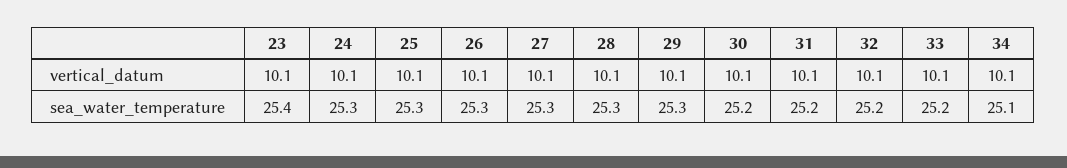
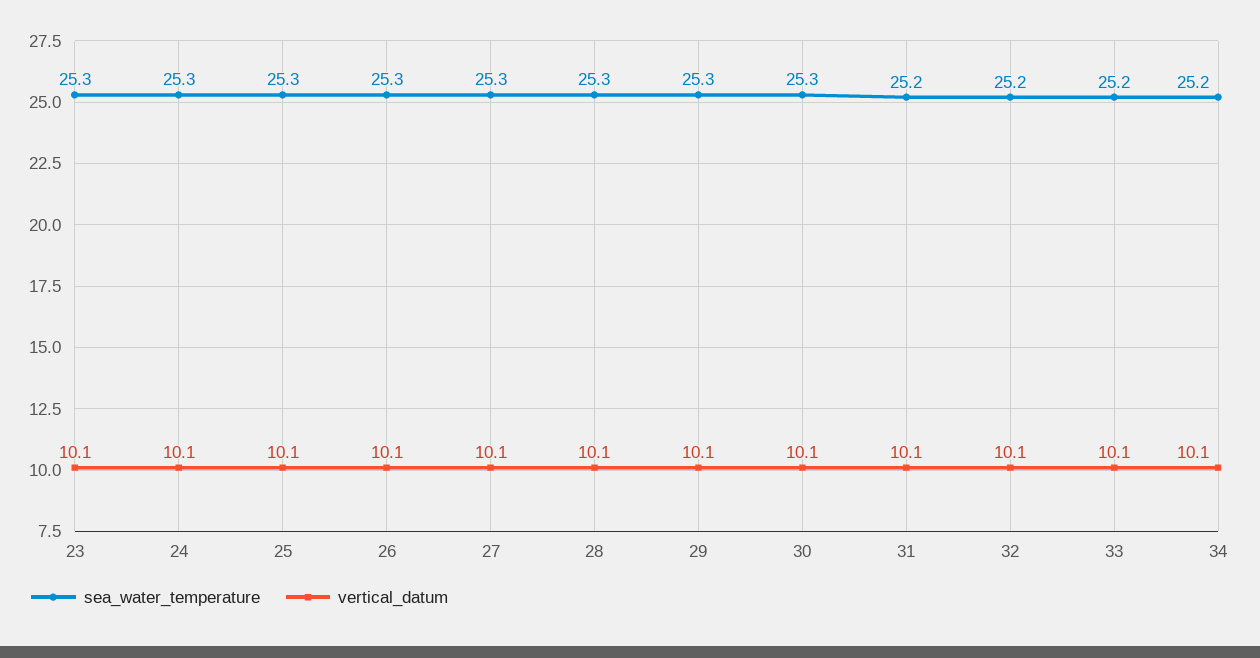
sea_water_temperature, 23: 25.4 -> 25.3
sea_water_temperature, 30: 25.2 -> 25.3
sea_water_temperature, 34: 25.1 -> 25.2

